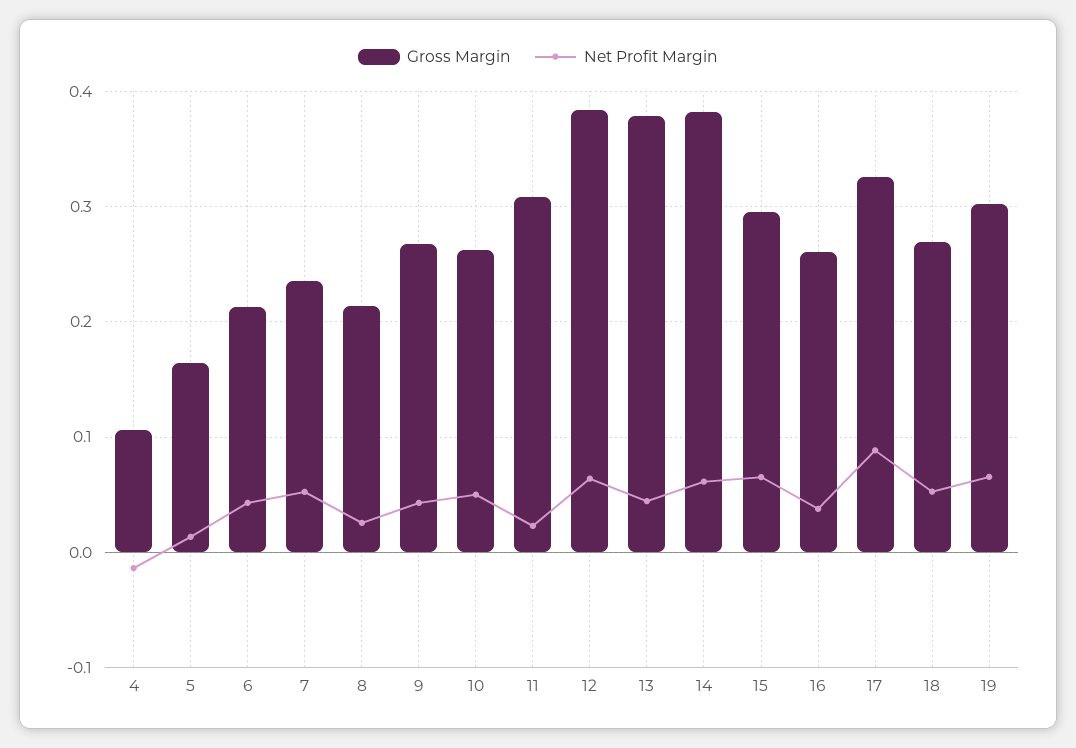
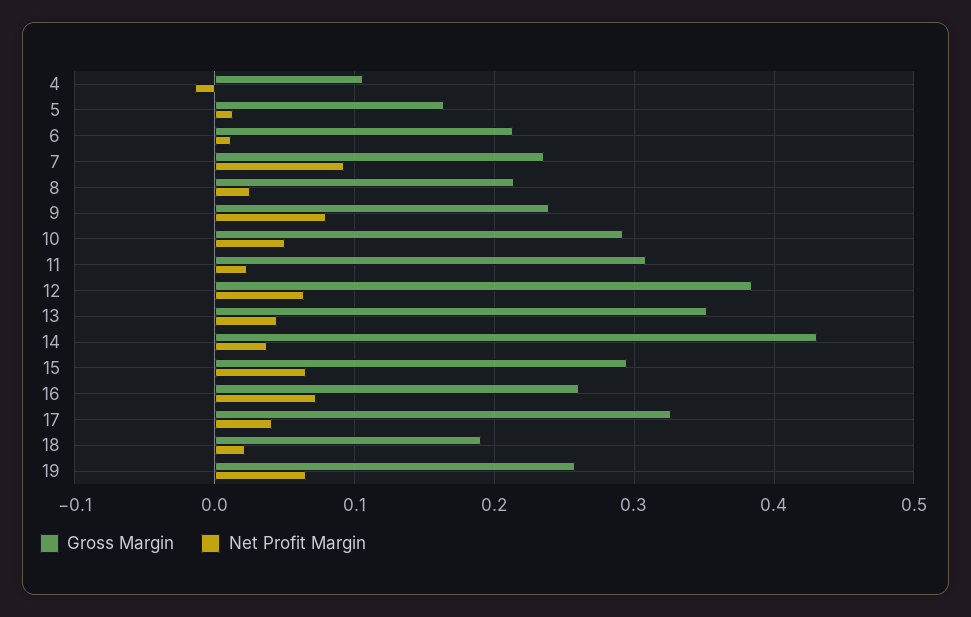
Net Profit Margin, 6: 0.04 -> 0.01
Net Profit Margin, 7: 0.05 -> 0.09
Gross Margin, 9: 0.27 -> 0.24
Net Profit Margin, 9: 0.04 -> 0.08
Gross Margin, 10: 0.26 -> 0.29
Gross Margin, 13: 0.38 -> 0.35
Gross Margin, 14: 0.38 -> 0.43
Net Profit Margin, 14: 0.06 -> 0.04
Net Profit Margin, 16: 0.04 -> 0.07
Net Profit Margin, 17: 0.09 -> 0.04
Gross Margin, 18: 0.27 -> 0.19
Net Profit Margin, 18: 0.05 -> 0.02
Gross Margin, 19: 0.3 -> 0.26

